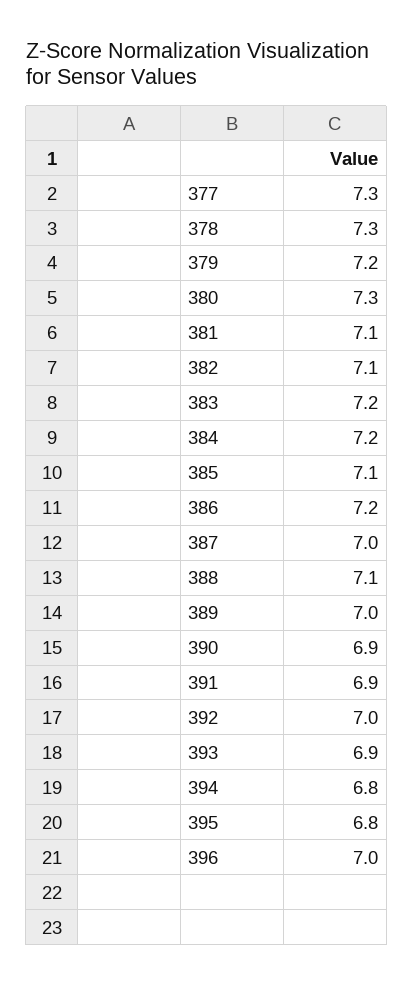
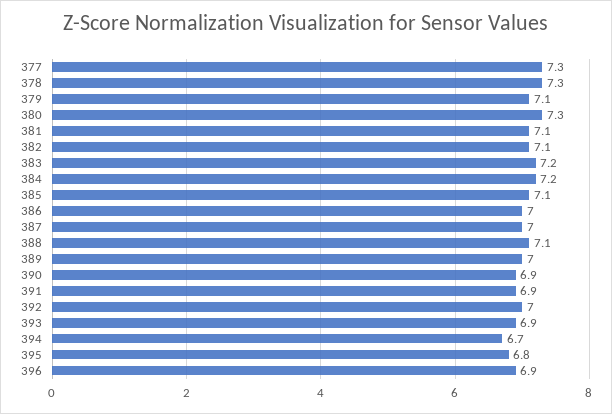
379: 7.2 -> 7.1
386: 7.2 -> 7
394: 6.8 -> 6.7
396: 7 -> 6.9

